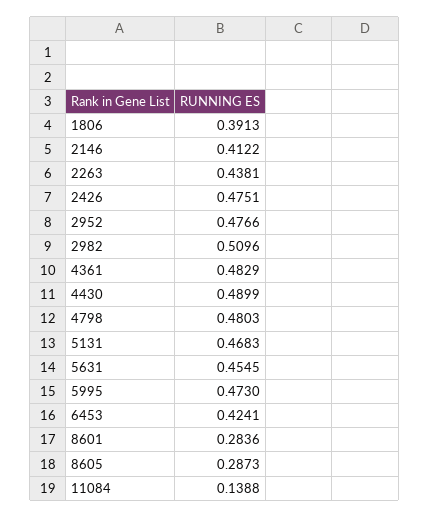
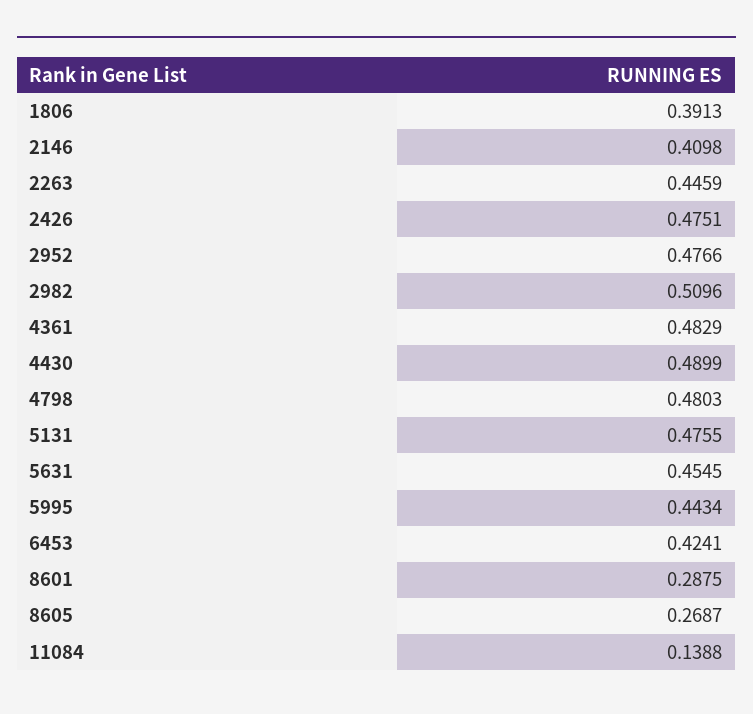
2146: 0.4122 -> 0.4098
2263: 0.4381 -> 0.4459
5131: 0.4683 -> 0.4755
5995: 0.473 -> 0.4434
8601: 0.2836 -> 0.2875
8605: 0.2873 -> 0.2687

